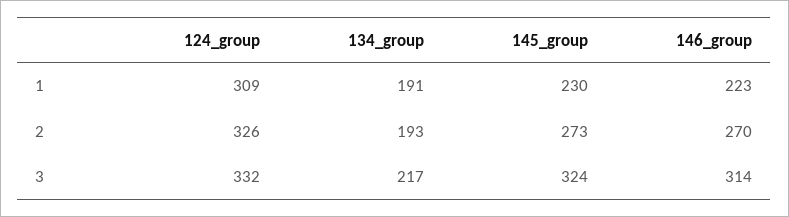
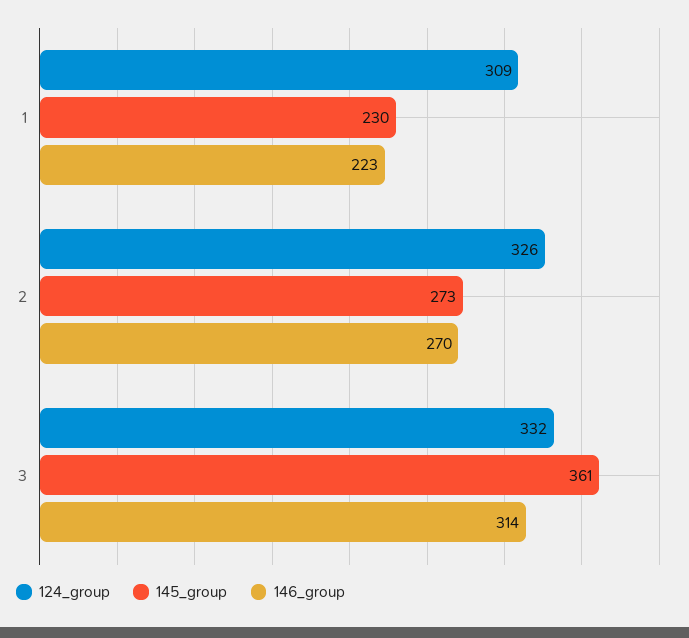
134_group, 1: 191 -> none
134_group, 2: 193 -> none
134_group, 3: 217 -> none
145_group, 3: 324 -> 361

